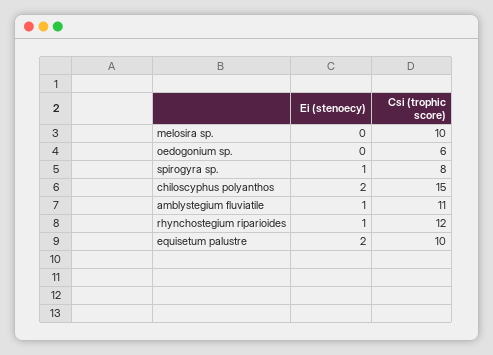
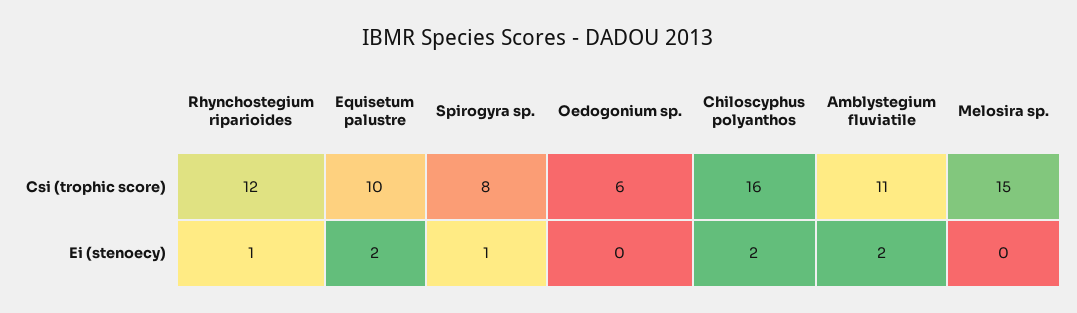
Csi (trophic score), melosira sp.: 10 -> 15
Csi (trophic score), chiloscyphus polyanthos: 15 -> 16
Ei (stenoecy), amblystegium fluviatile: 1 -> 2

